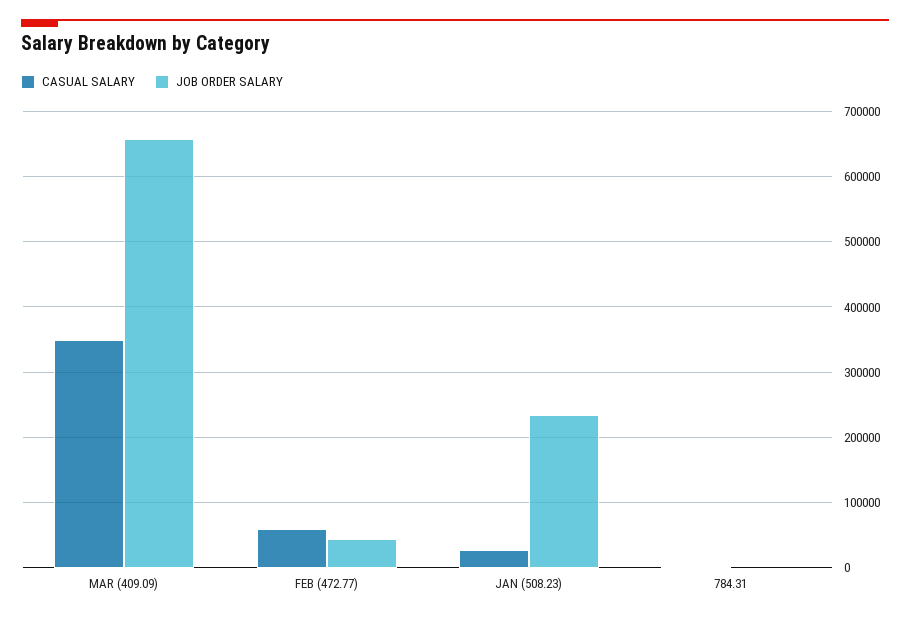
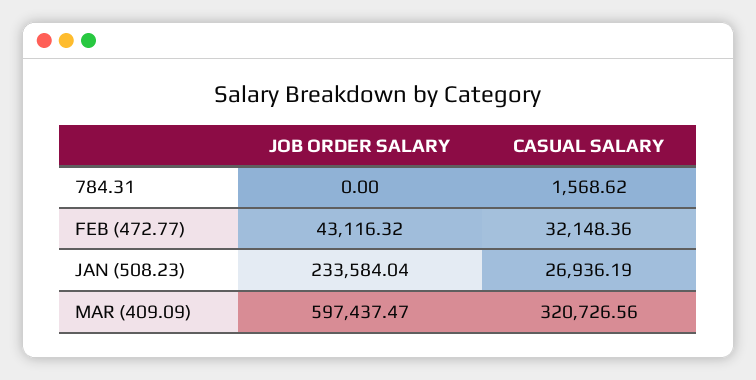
CASUAL SALARY, MAR (409.09): 350000 -> 320726.56
JOB ORDER SALARY, MAR (409.09): 660000 -> 597437.47
CASUAL SALARY, FEB (472.77): 60000 -> 32148.36

